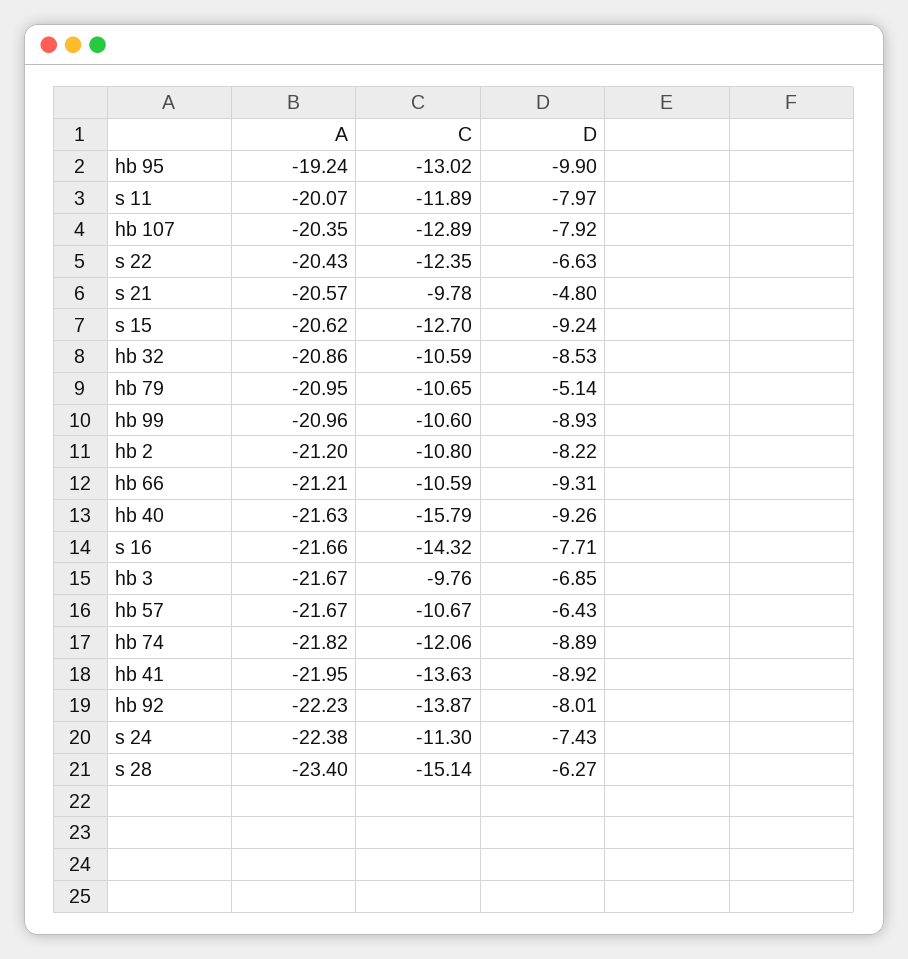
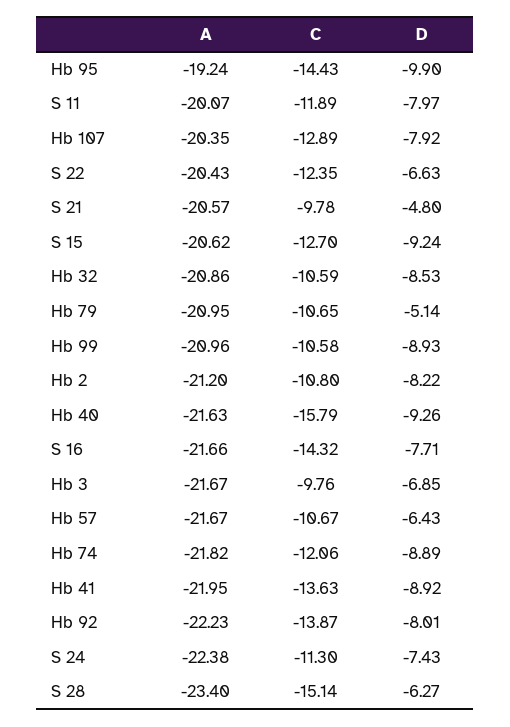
C, hb 95: -13.02 -> -14.43
C, hb 99: -10.6 -> -10.58
A, hb 66: -21.21 -> none
C, hb 66: -10.59 -> none
D, hb 66: -9.31 -> none

